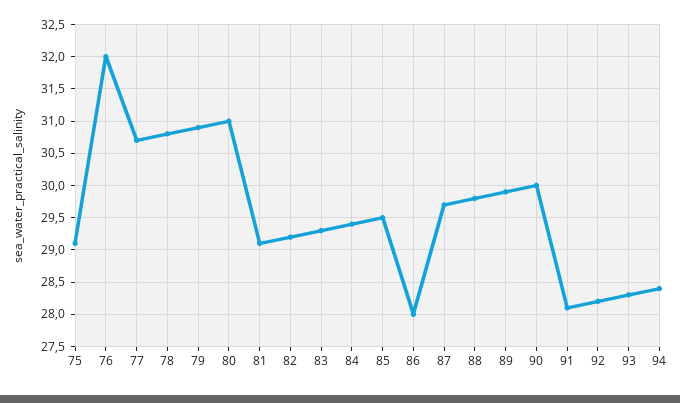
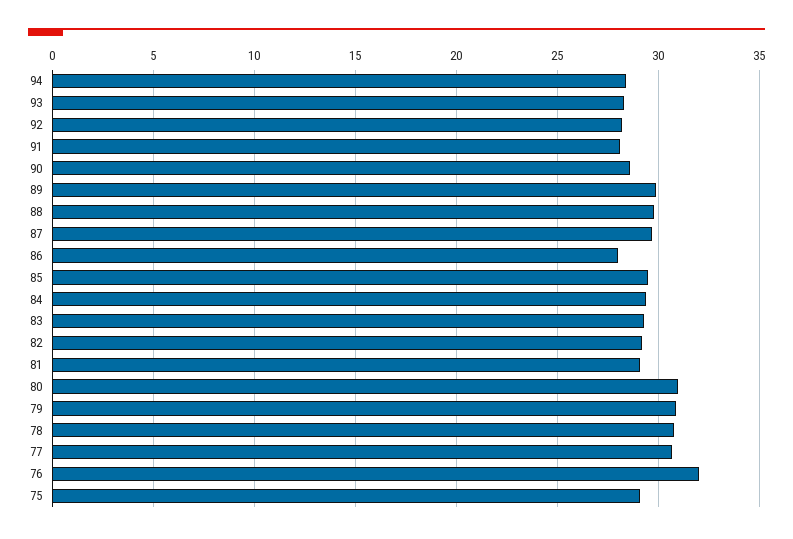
90: 30 -> 28.5

